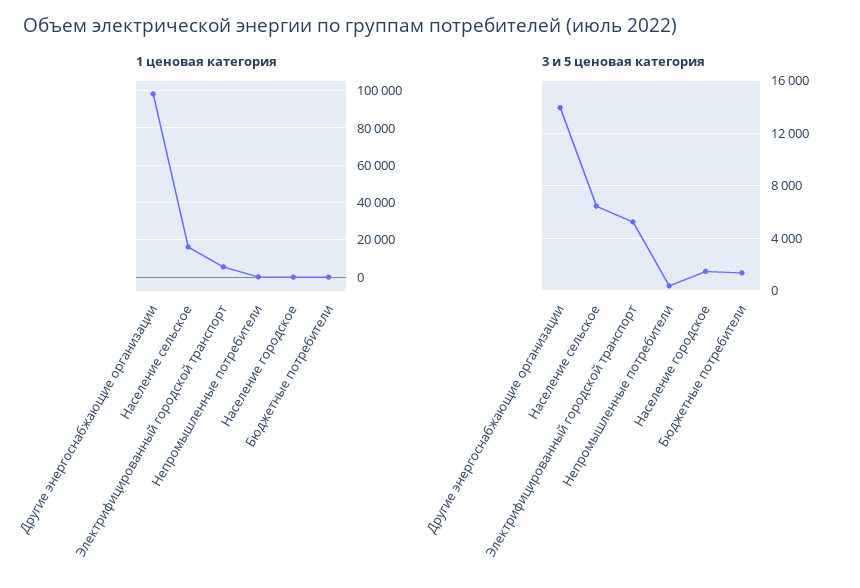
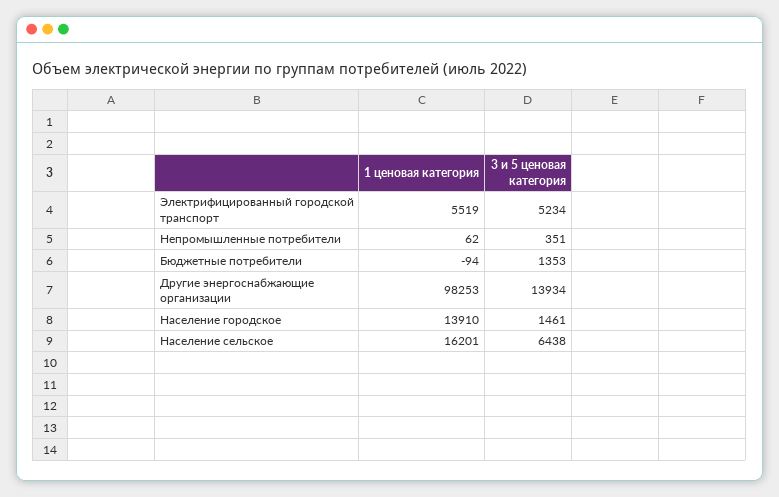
1 ценовая категория, Население городское: 0 -> 13910

